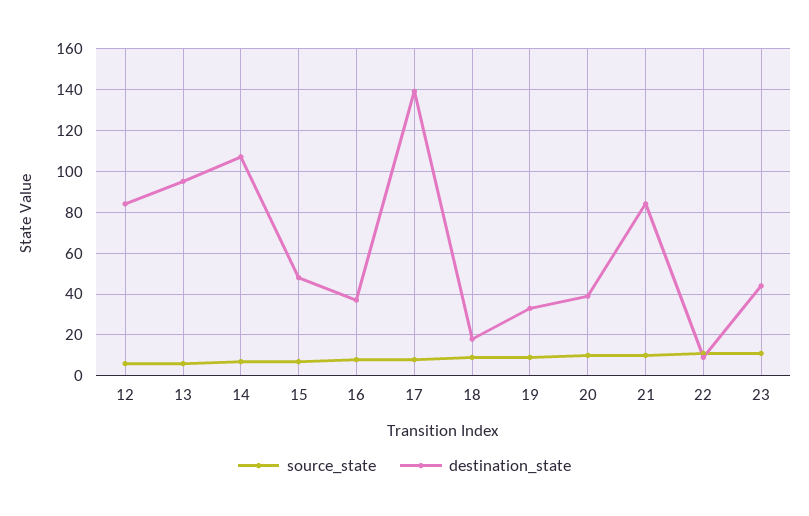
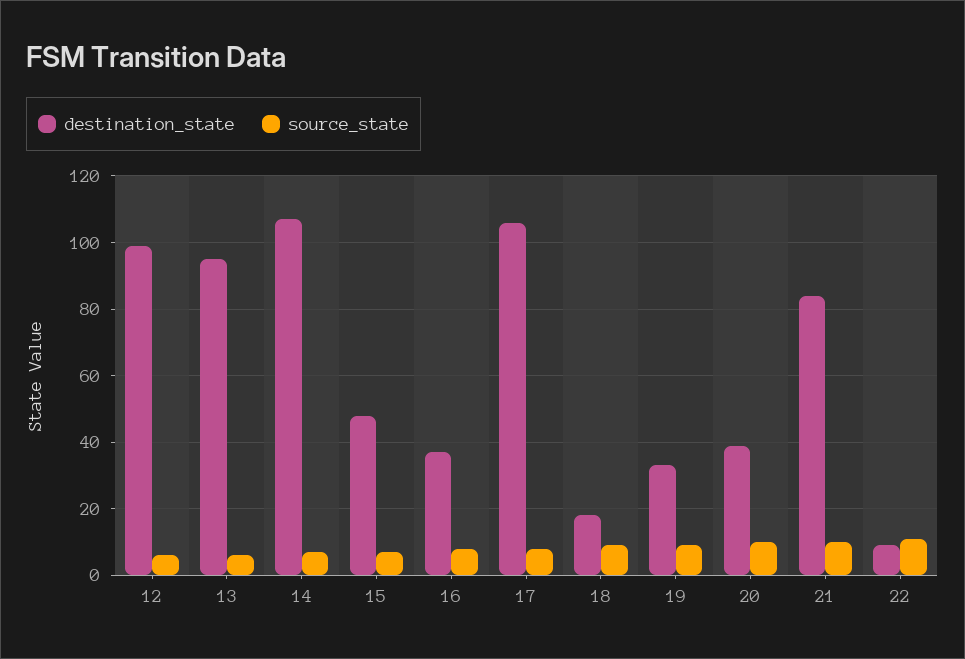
destination_state, 12: 85 -> 100
destination_state, 17: 140 -> 105
source_state, 23: 10 -> none
destination_state, 23: 45 -> none

